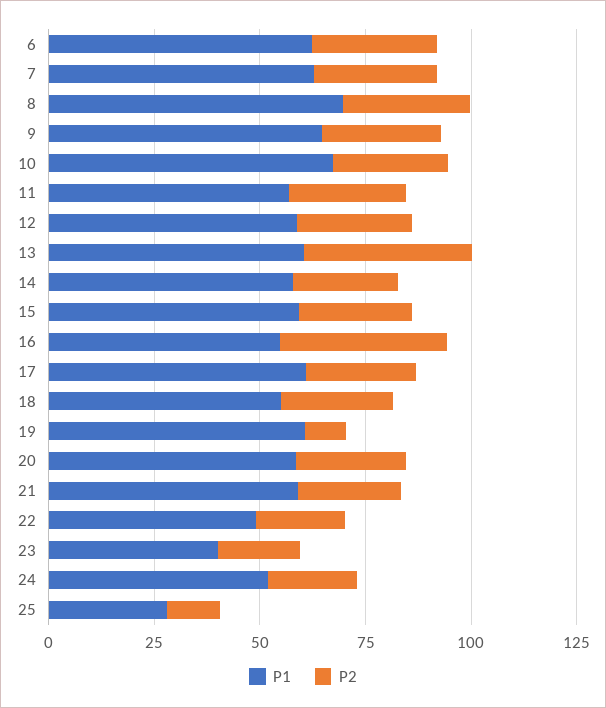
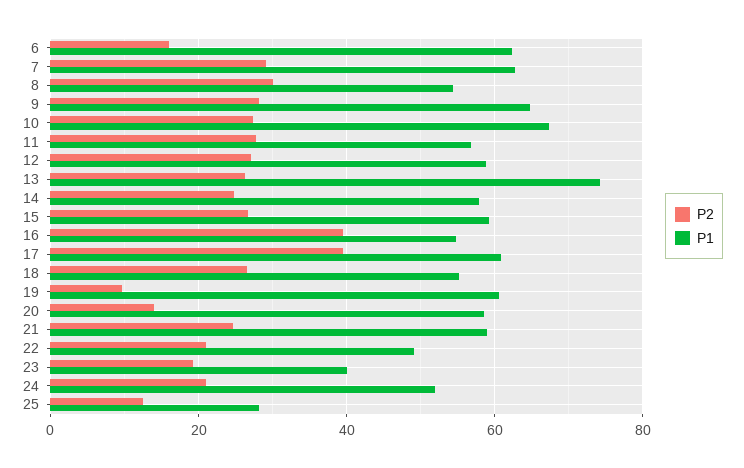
P2, 6: 30 -> 16
P1, 8: 70 -> 54
P1, 13: 60 -> 74
P2, 13: 40 -> 26
P2, 17: 25 -> 40
P2, 20: 25 -> 14

